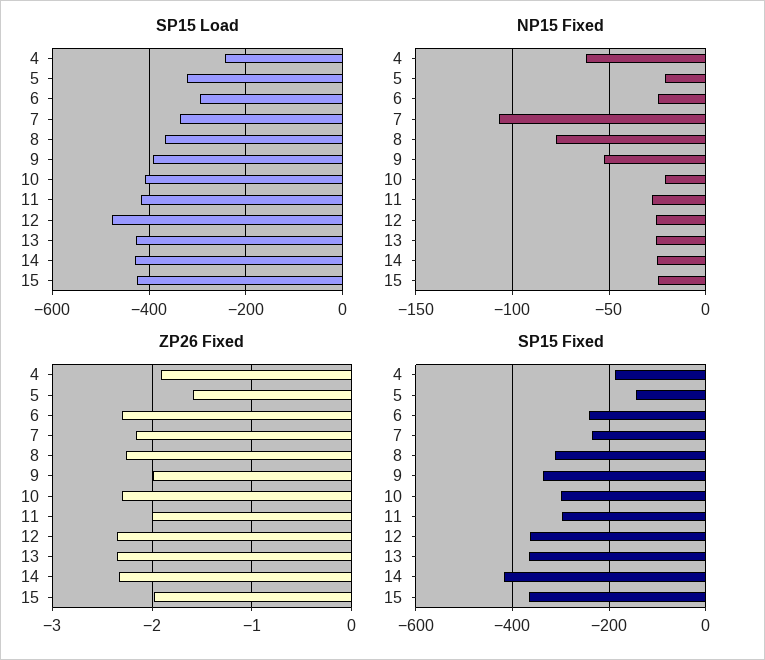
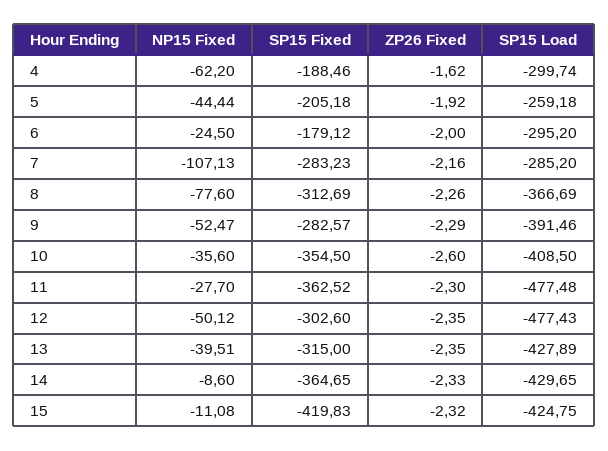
SP15 Load, 4: -240 -> -299.74
SP15 Load, 5: -320 -> -259.18
SP15 Load, 7: -340 -> -285.2
SP15 Load, 11: -420 -> -477.48
NP15 Fixed, 5: -20 -> -44.44
NP15 Fixed, 10: -20 -> -35.6
NP15 Fixed, 12: -25 -> -50.12
NP15 Fixed, 13: -25 -> -39.51
NP15 Fixed, 14: -25 -> -8.6
NP15 Fixed, 15: -25 -> -11.08
ZP26 Fixed, 4: -1.9 -> -1.62
ZP26 Fixed, 5: -1.6 -> -1.92
ZP26 Fixed, 6: -2.3 -> -2
ZP26 Fixed, 9: -2 -> -2.29
ZP26 Fixed, 10: -2.3 -> -2.6
ZP26 Fixed, 11: -2 -> -2.3
ZP26 Fixed, 15: -2 -> -2.32
SP15 Fixed, 5: -140 -> -205.18
SP15 Fixed, 6: -240 -> -179.12
SP15 Fixed, 7: -240 -> -283.23
SP15 Fixed, 9: -340 -> -282.57
SP15 Fixed, 10: -300 -> -354.5
SP15 Fixed, 11: -300 -> -362.52
SP15 Fixed, 12: -360 -> -302.6
SP15 Fixed, 13: -360 -> -315
SP15 Fixed, 14: -420 -> -364.65
SP15 Fixed, 15: -360 -> -419.83

